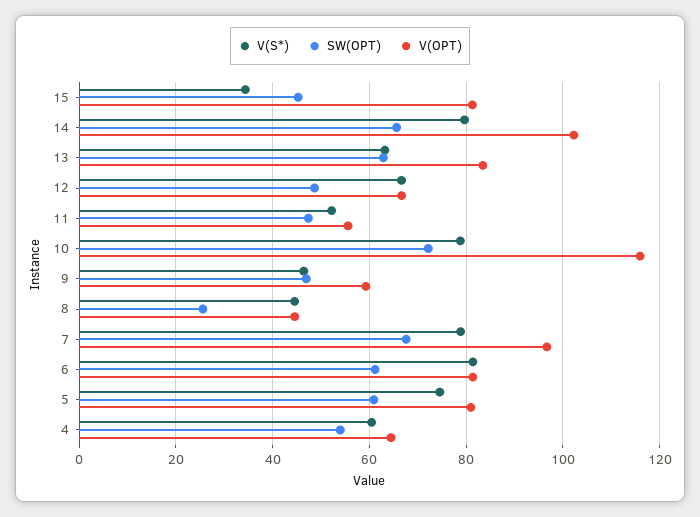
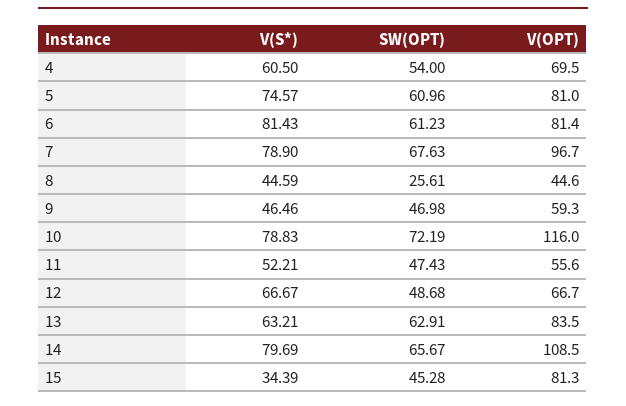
V(OPT), 14: 102 -> 108.5
V(OPT), 4: 64 -> 69.5

